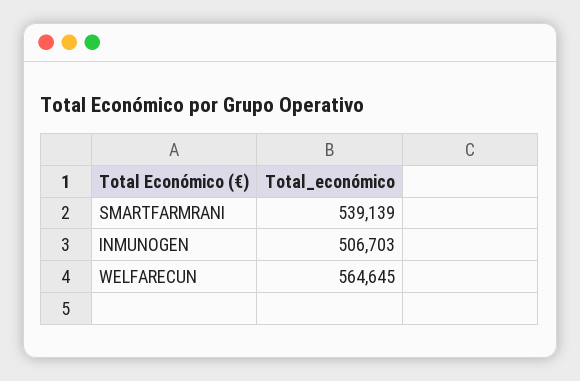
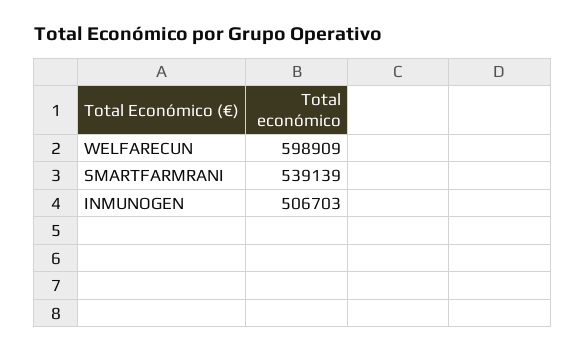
WELFARECUN: 564645 -> 598909

